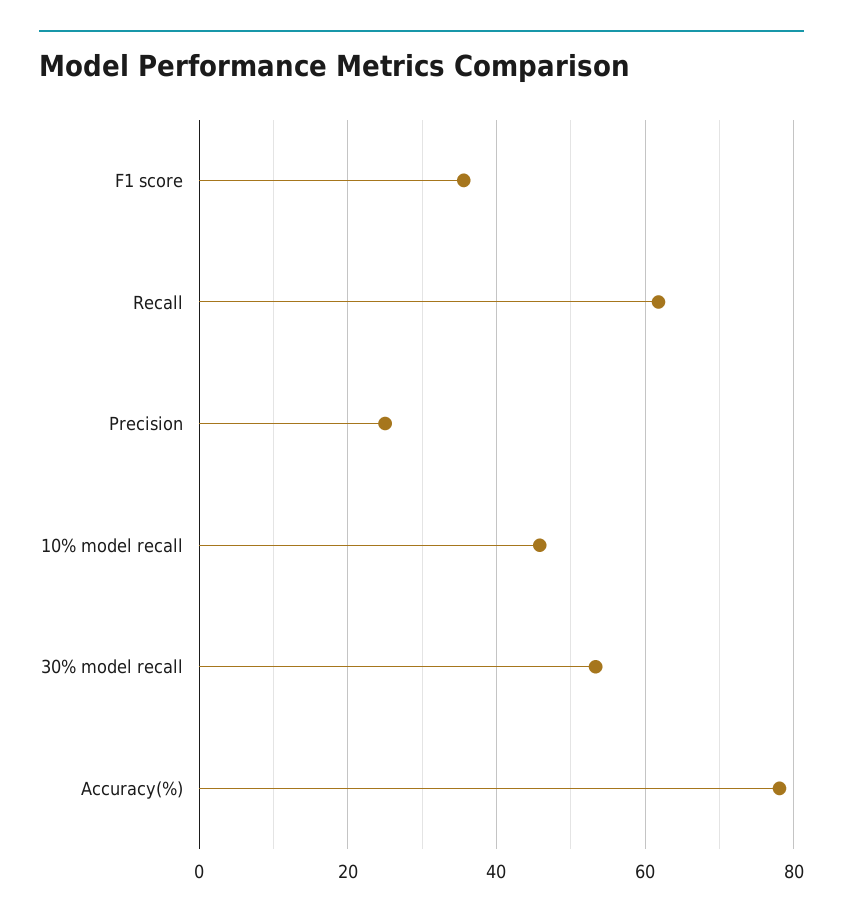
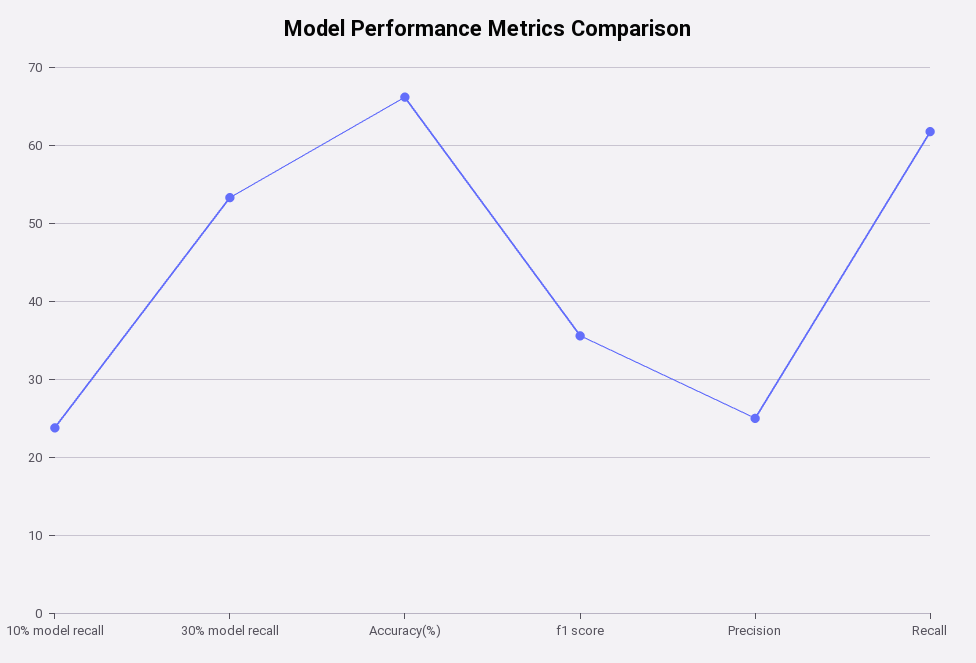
10% model recall: 46 -> 24
Accuracy(%): 78 -> 66

